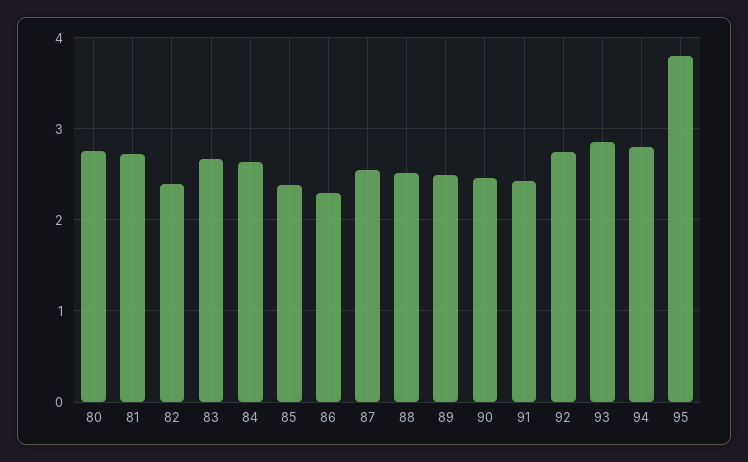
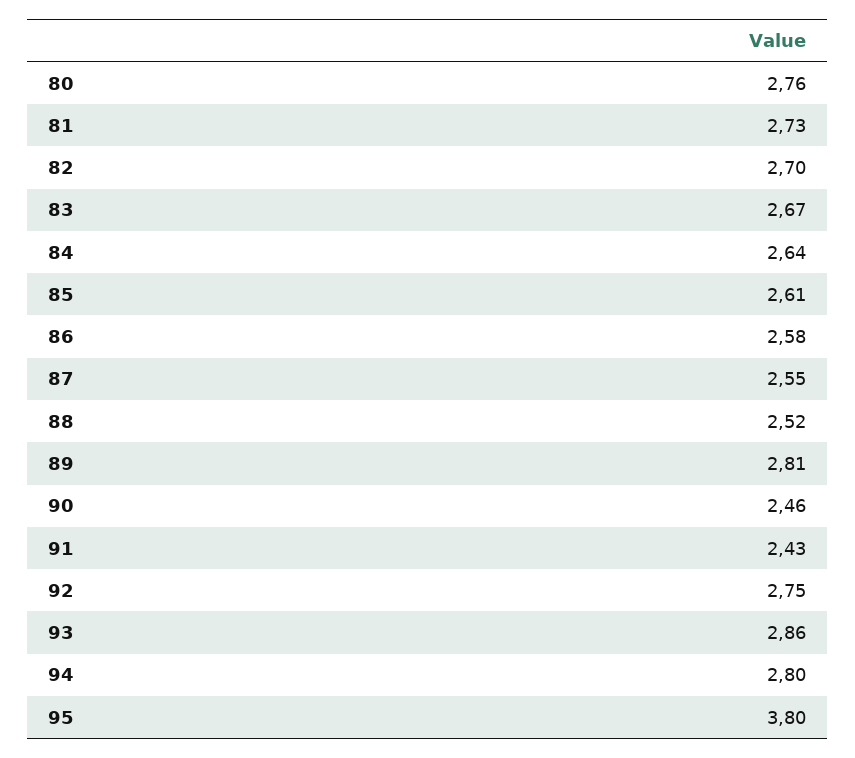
82: 2.4 -> 2.7
85: 2.4 -> 2.61
86: 2.3 -> 2.58
89: 2.5 -> 2.81

